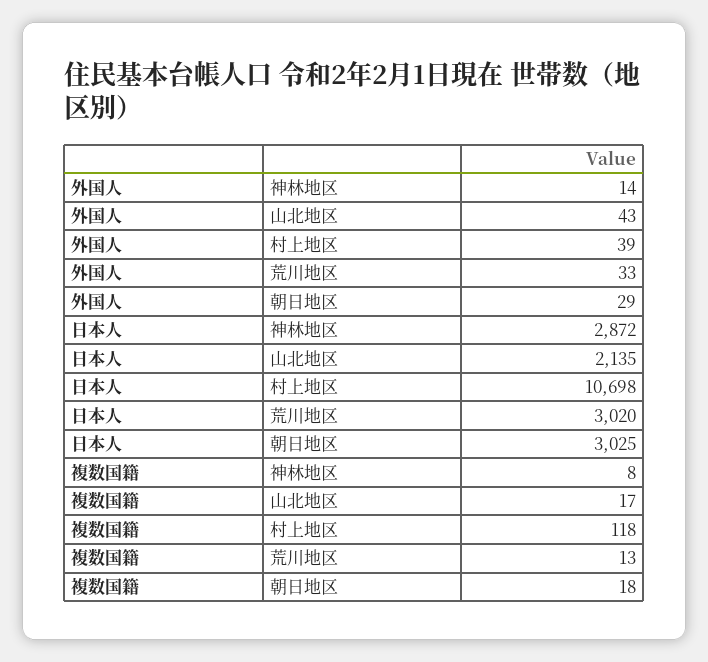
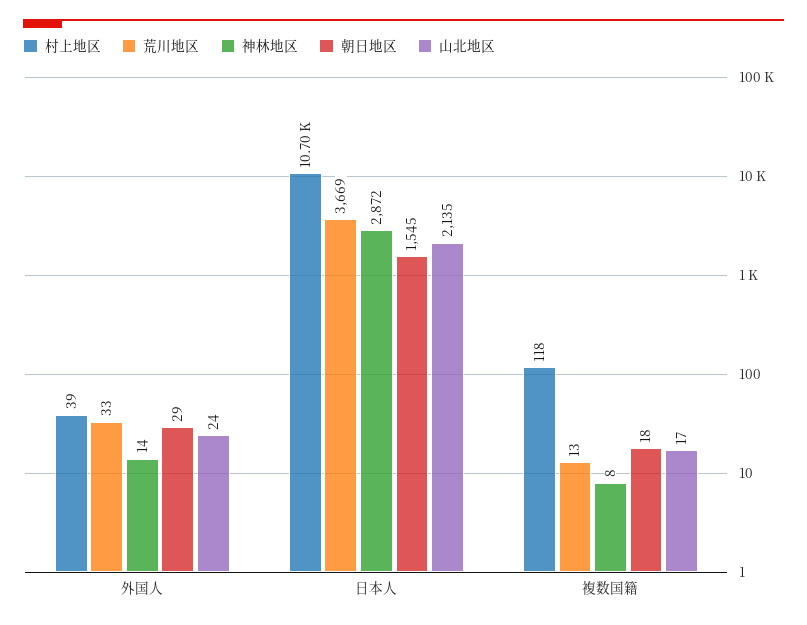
山北地区, 外国人: 43 -> 24
荒川地区, 日本人: 3020 -> 3669
朝日地区, 日本人: 3025 -> 1545

